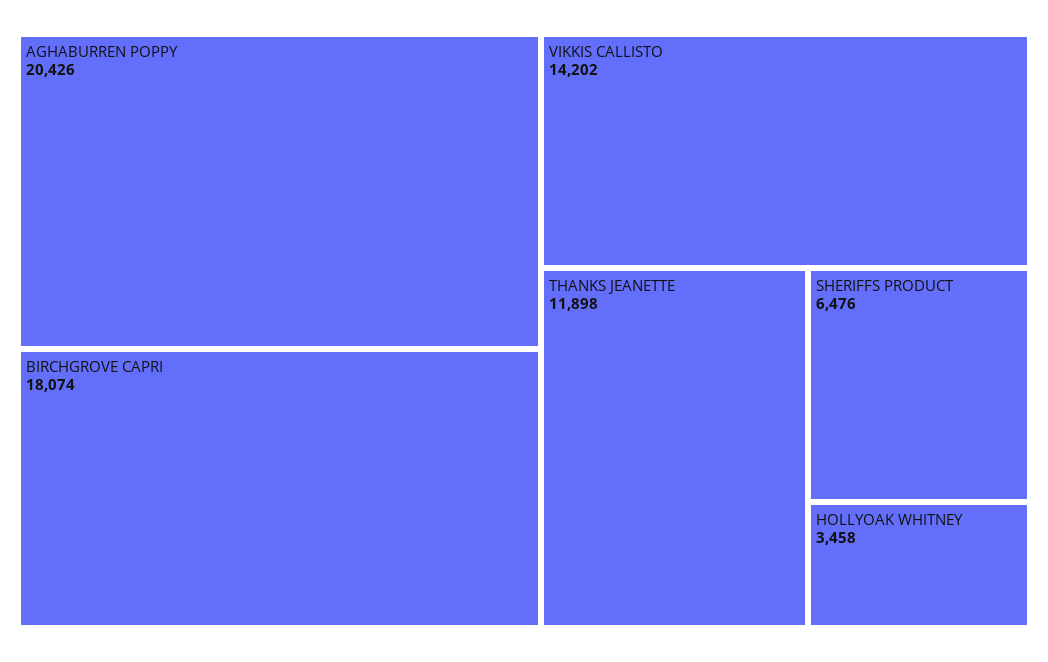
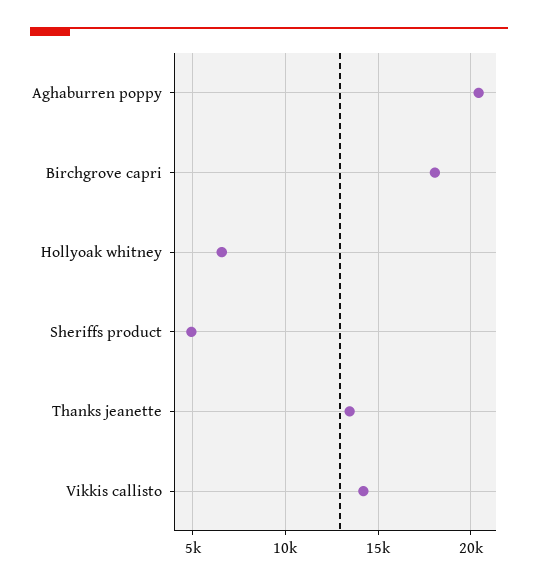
THANKS JEANETTE: 11898 -> 13500
SHERIFFS PRODUCT: 6476 -> 5000
HOLLYOAK WHITNEY: 3458 -> 6500

